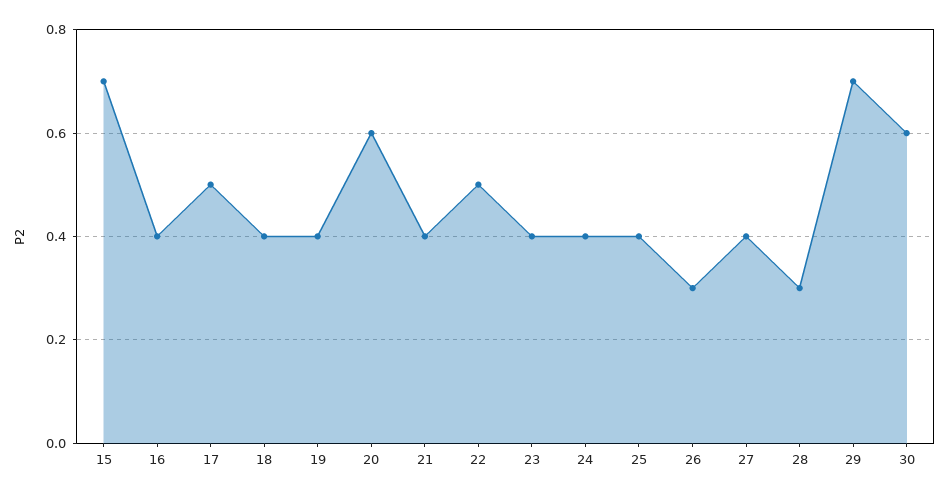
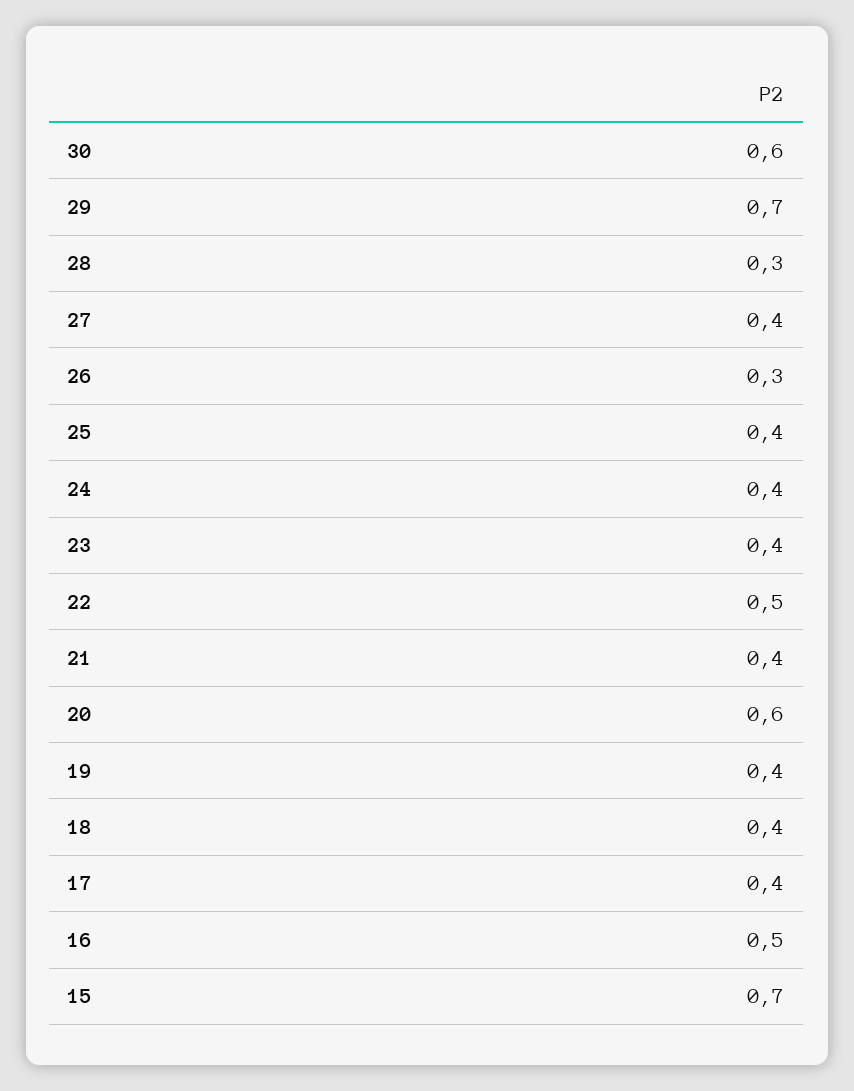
16: 0.4 -> 0.5
17: 0.5 -> 0.4

